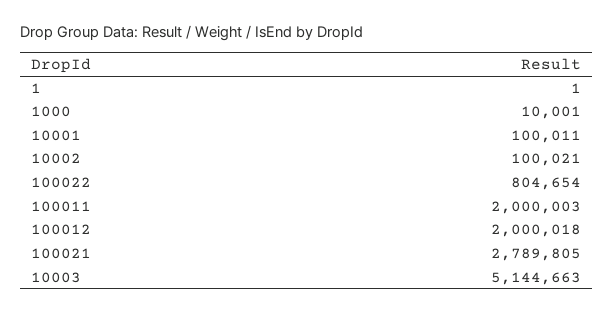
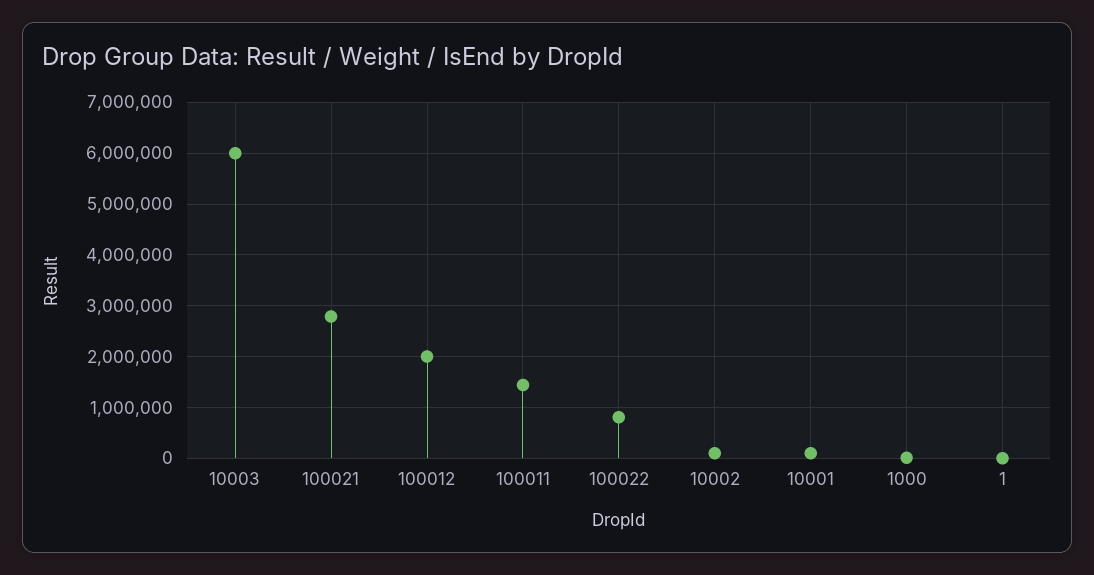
100011: 2000003 -> 1400000
10003: 5144663 -> 6000000

